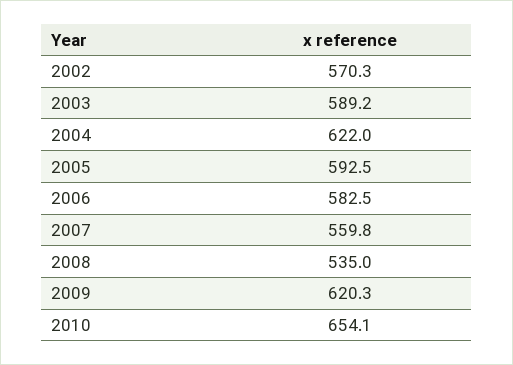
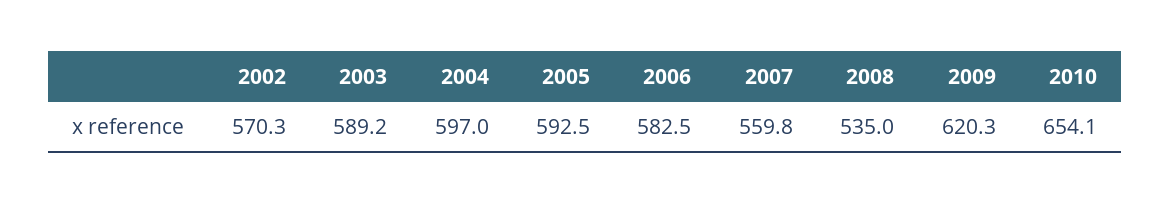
2004: 622 -> 597

